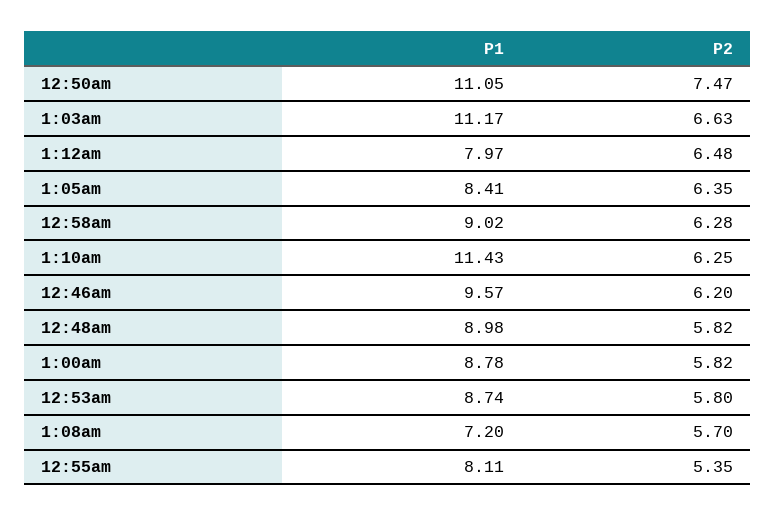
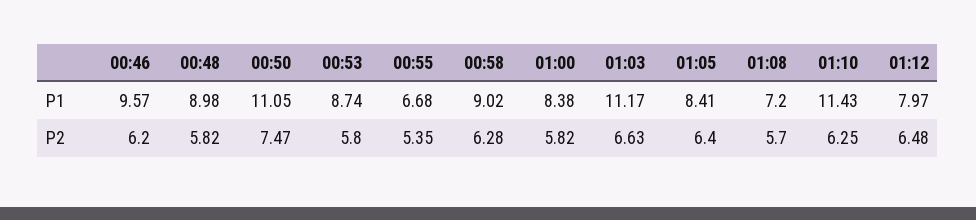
P2, 1:05am: 6.35 -> 6.4
P1, 1:00am: 8.78 -> 8.38
P1, 12:55am: 8.11 -> 6.68

